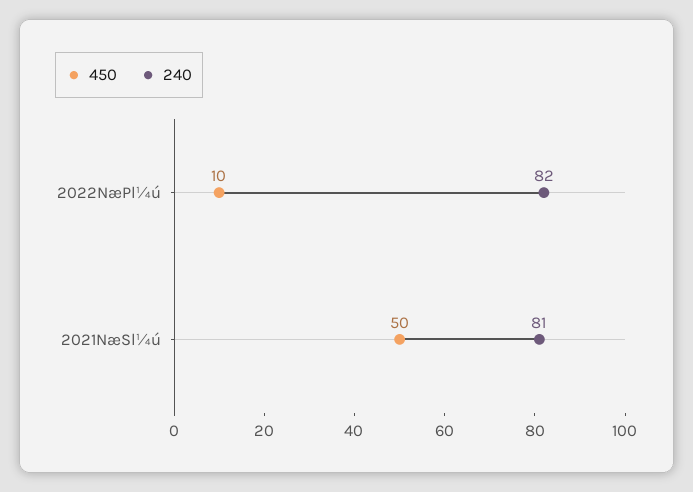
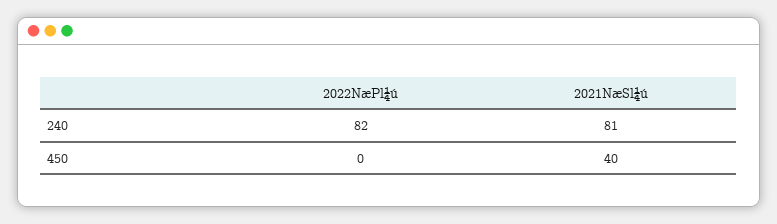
450, 2022NæPl¼ú: 10 -> 0
450, 2021NæSl¼ú: 50 -> 40

